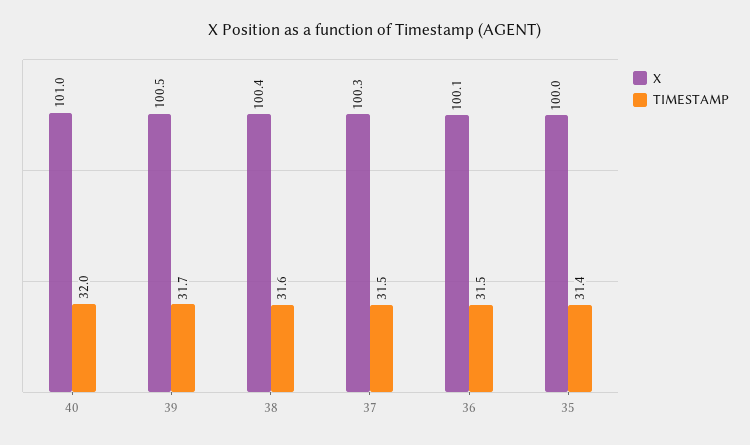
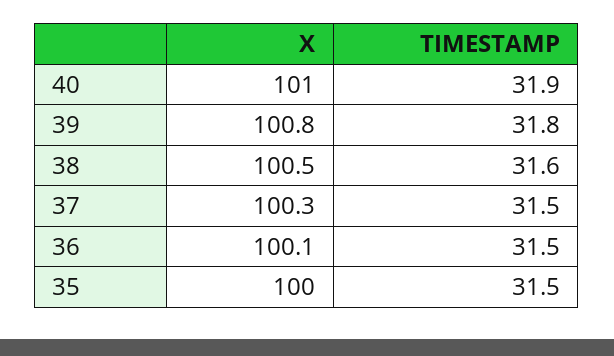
TIMESTAMP, 40: 32 -> 31.9
X, 39: 100.5 -> 100.8
TIMESTAMP, 39: 31.7 -> 31.8
X, 38: 100.4 -> 100.5
TIMESTAMP, 35: 31.4 -> 31.5

